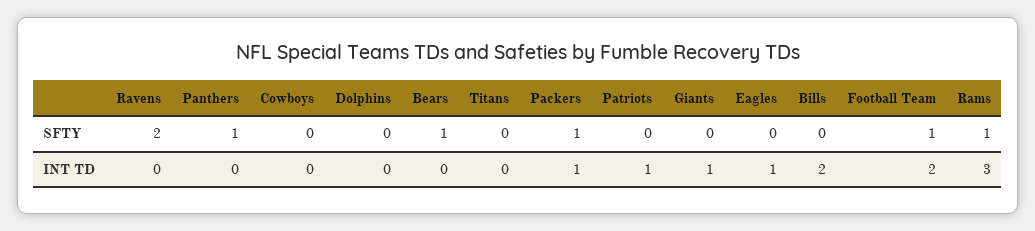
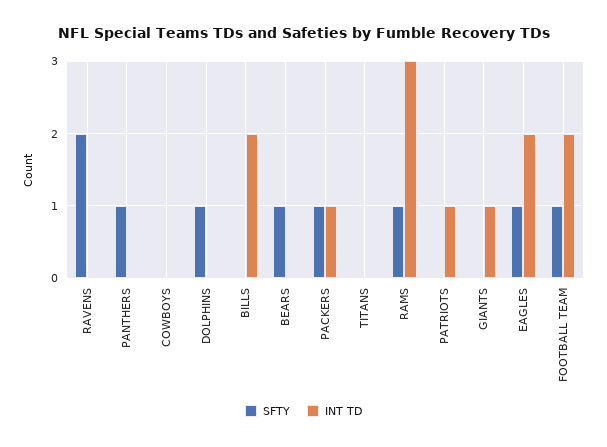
SFTY, Dolphins: 0 -> 1
SFTY, Eagles: 0 -> 1
INT TD, Eagles: 1 -> 2

